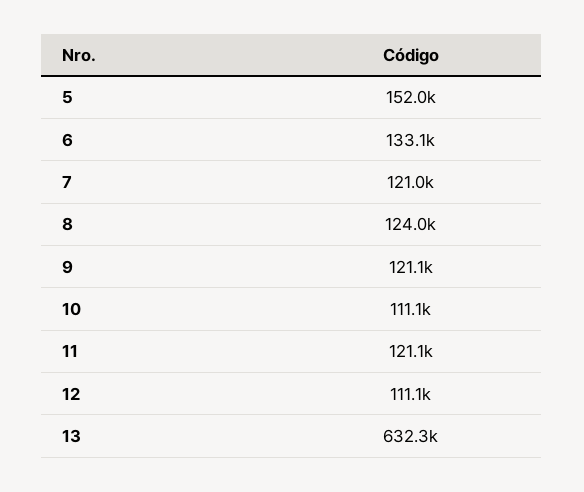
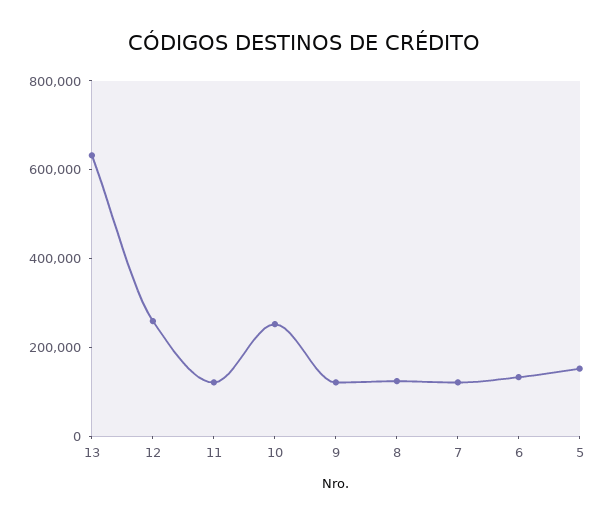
10: 111100 -> 250000
12: 111100 -> 250000

